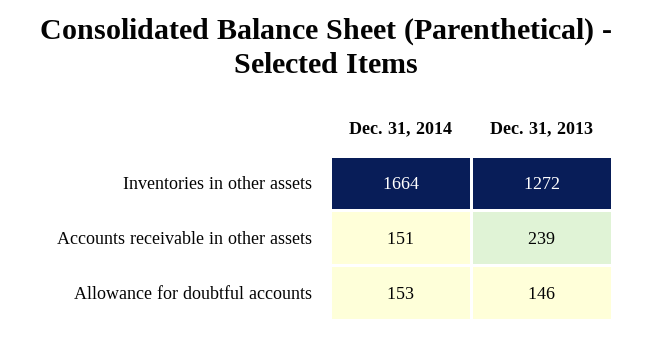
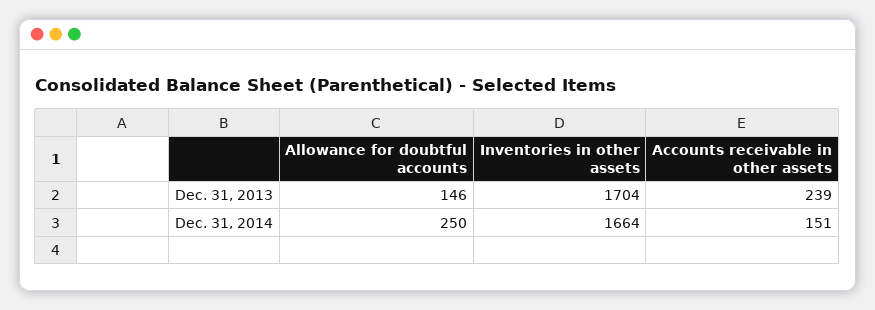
Dec. 31, 2013, Inventories in other assets: 1272 -> 1704
Dec. 31, 2014, Allowance for doubtful accounts: 153 -> 250

